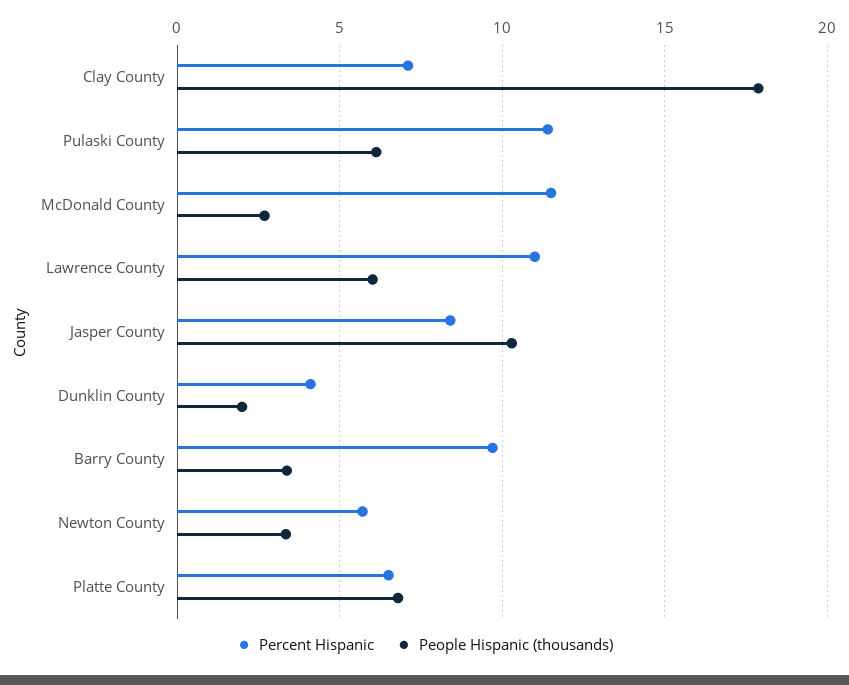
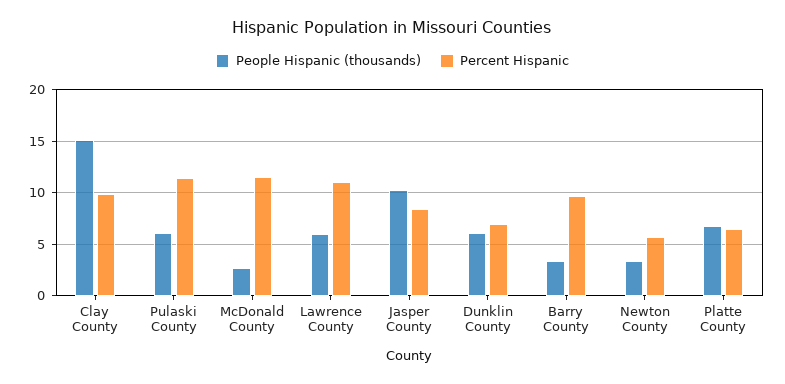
Percent Hispanic, Clay County: 7 -> 10
People Hispanic (thousands), Clay County: 18 -> 15
Percent Hispanic, Dunklin County: 4 -> 7
People Hispanic (thousands), Dunklin County: 2 -> 6

